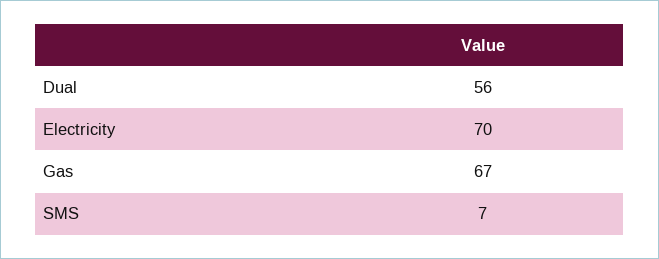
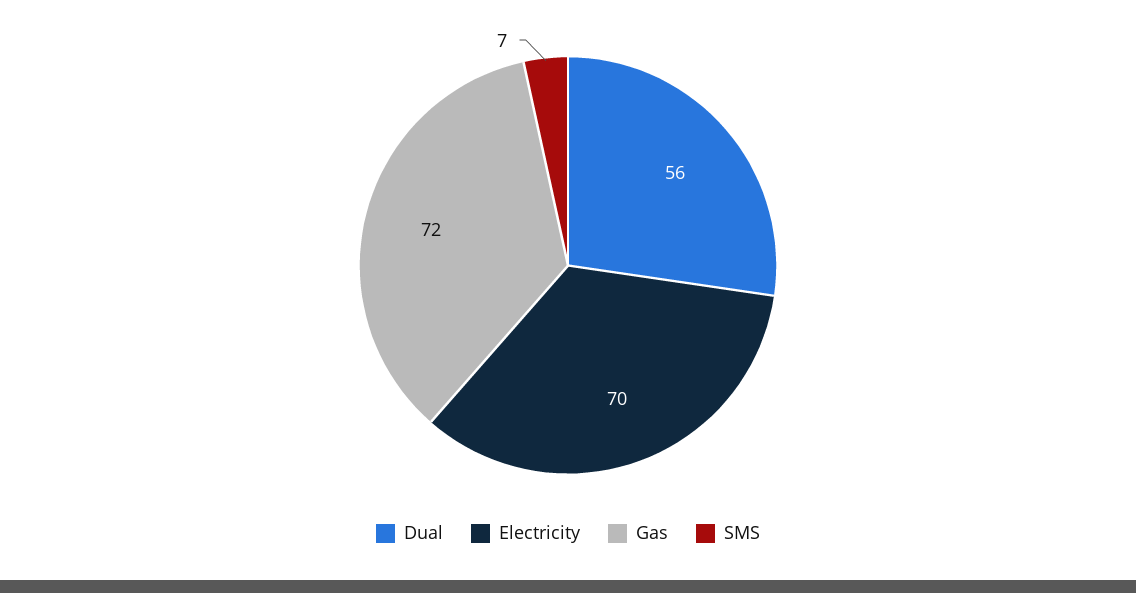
Gas: 67 -> 72

